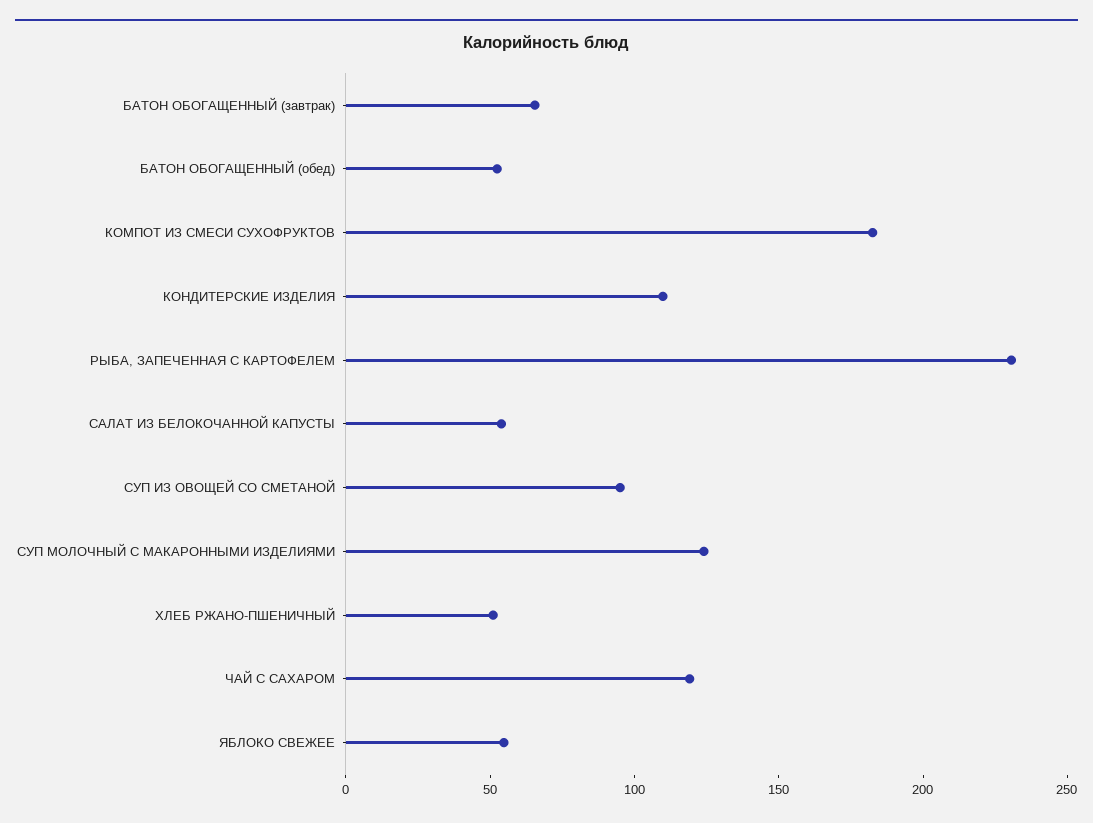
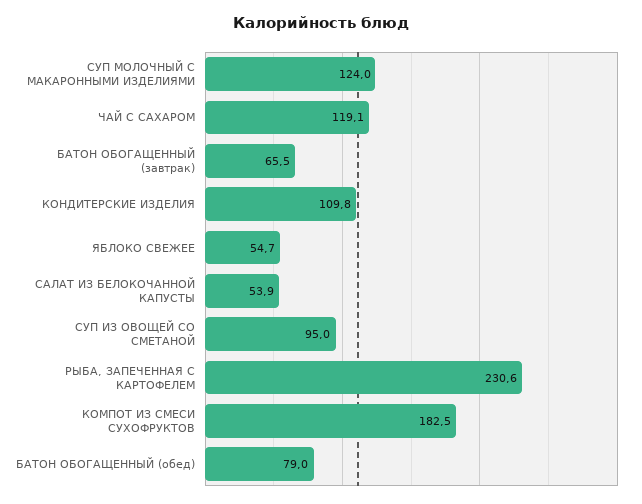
БАТОН ОБОГАЩЕННЫЙ (обед): 50 -> 79
ХЛЕБ РЖАНО-ПШЕНИЧНЫЙ: 50 -> none

